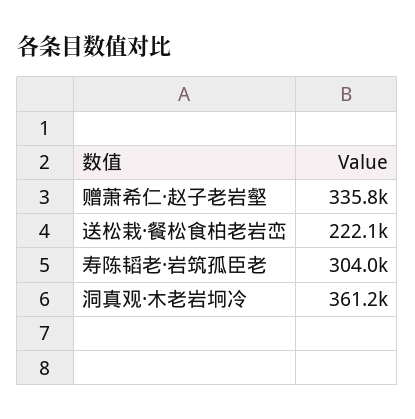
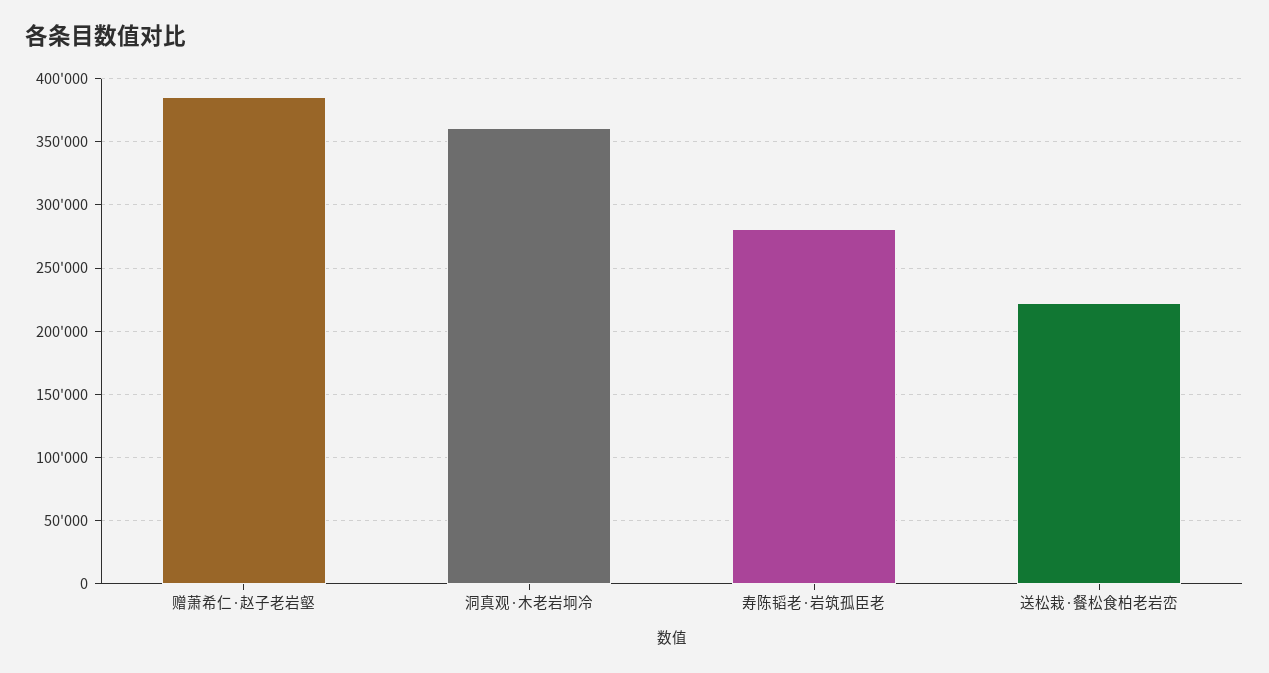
赠萧希仁·赵子老岩壑: 335800 -> 385000
寿陈韬老·岩筑孤臣老: 304000 -> 280000

